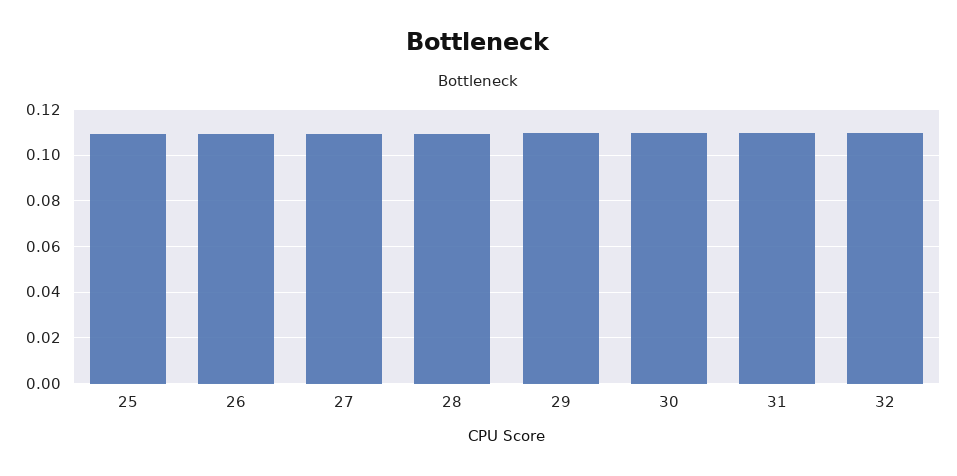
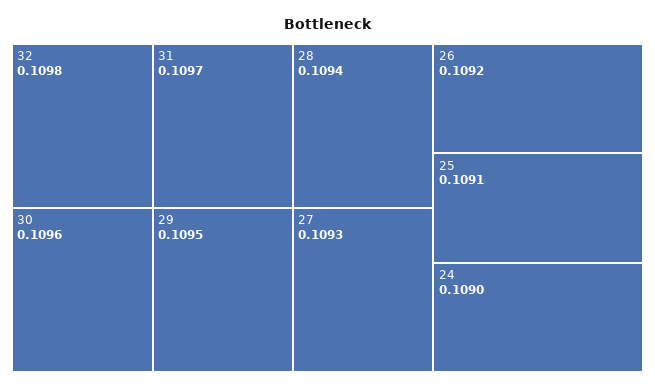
24: none -> 0.109

